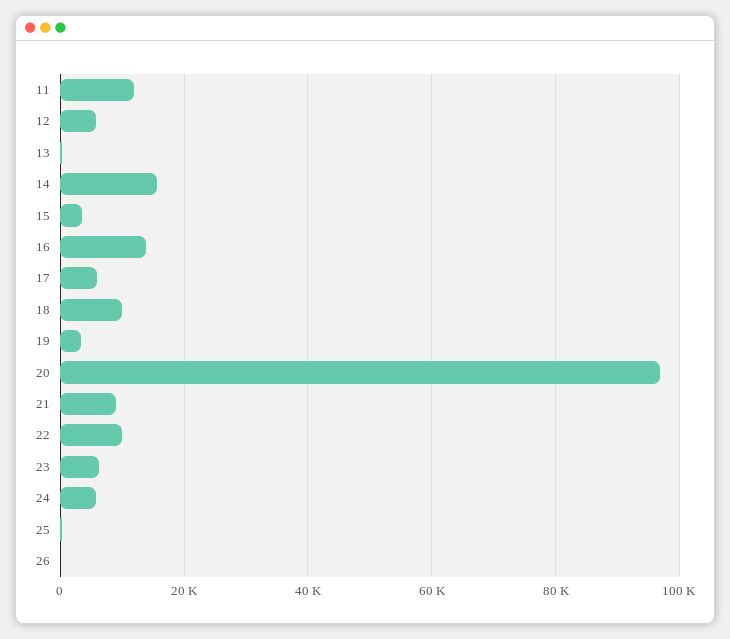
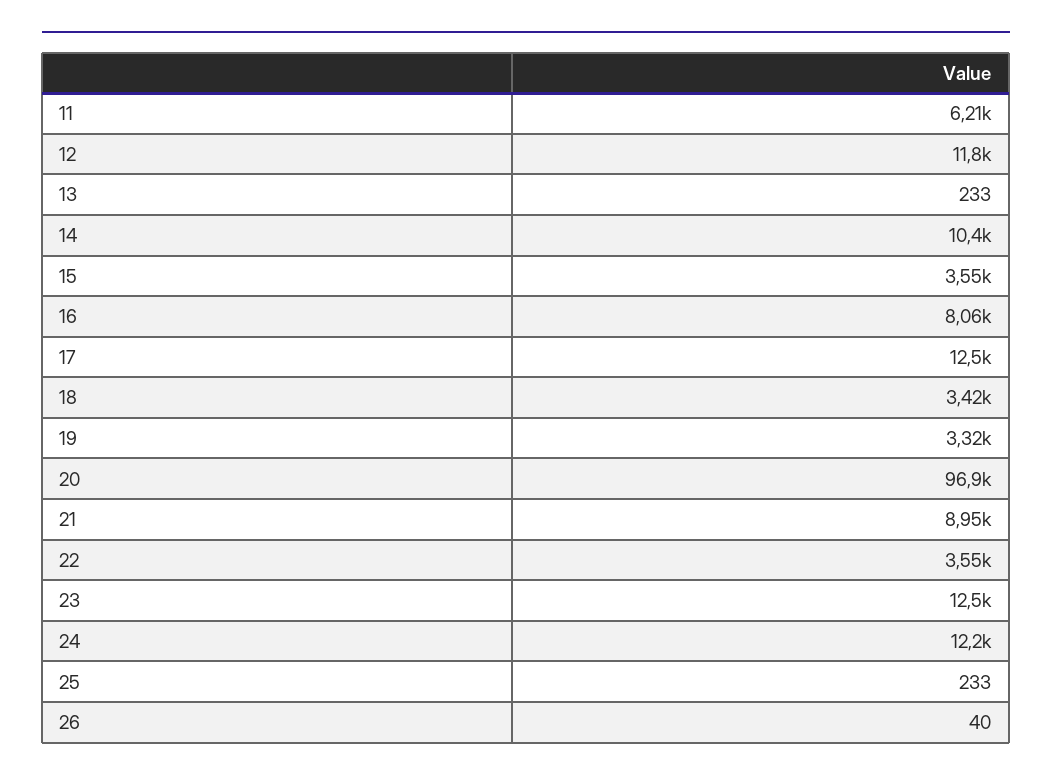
11: 12000 -> 6210
12: 6000 -> 11800
14: 16000 -> 10400
16: 14000 -> 8060
17: 6000 -> 12500
18: 10000 -> 3420
22: 10000 -> 3550
23: 6000 -> 12500
24: 6000 -> 12200

